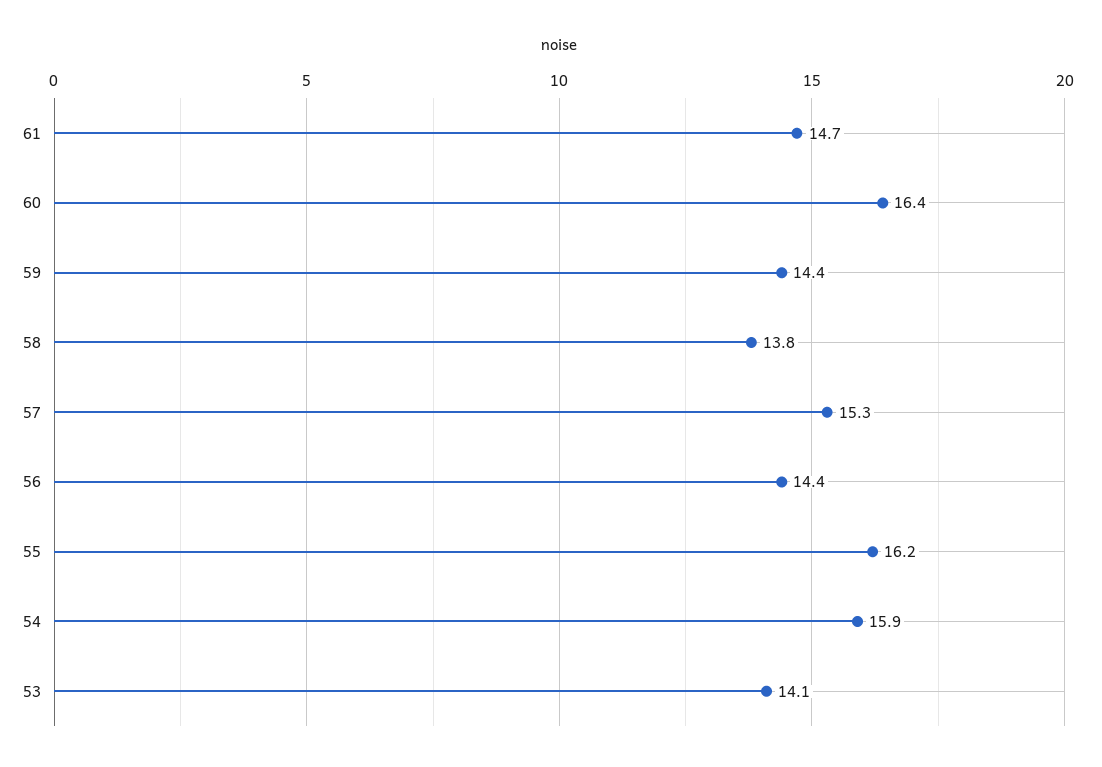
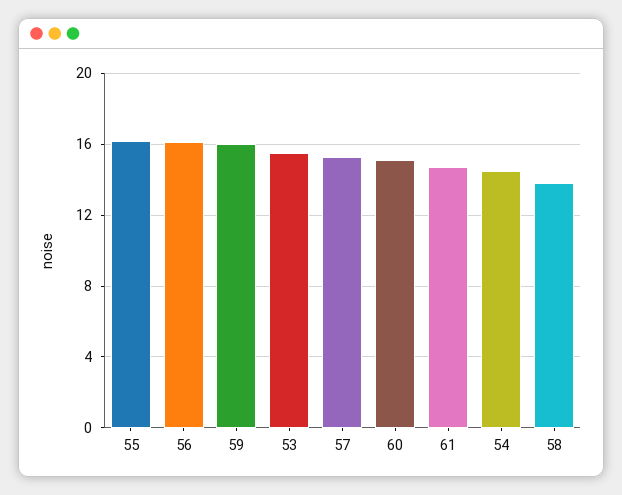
60: 16.4 -> 15
59: 14.4 -> 16
56: 14.4 -> 16
54: 15.9 -> 14.5
53: 14.1 -> 15.5

